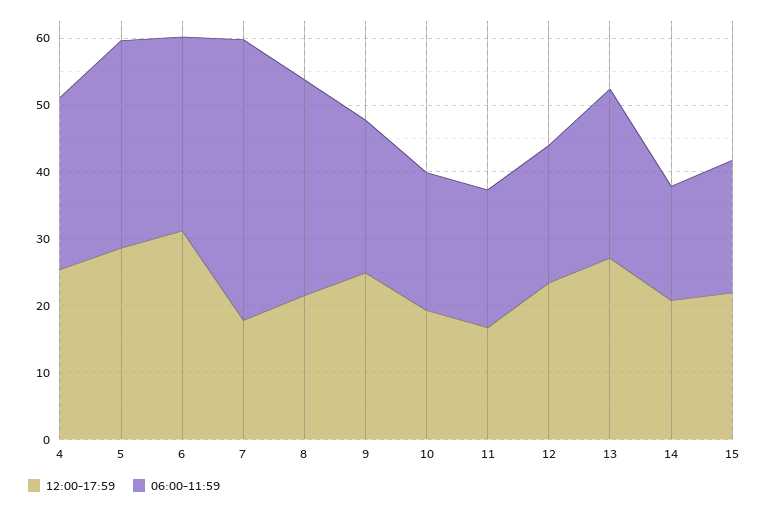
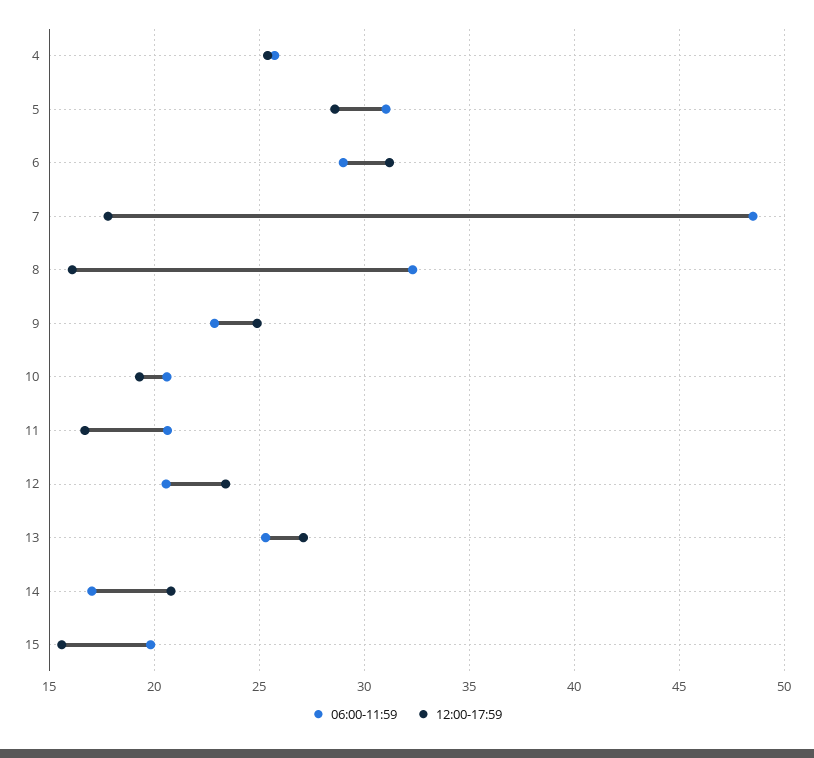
06:00-11:59, 7: 42 -> 48.5
12:00-17:59, 8: 22 -> 16
12:00-17:59, 15: 22 -> 15.5

